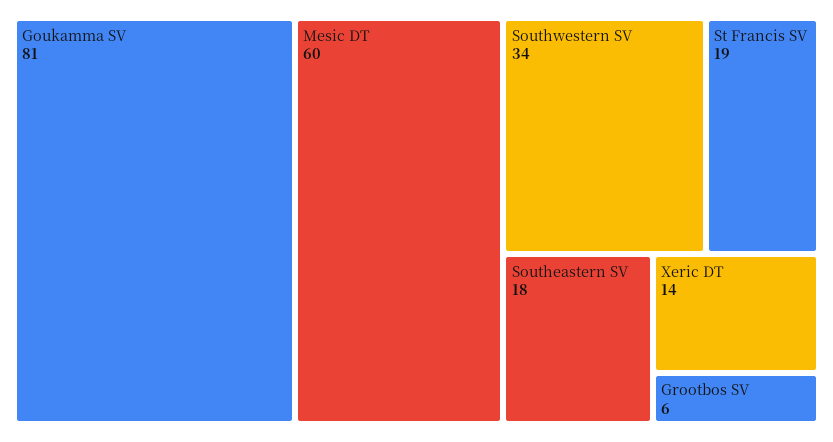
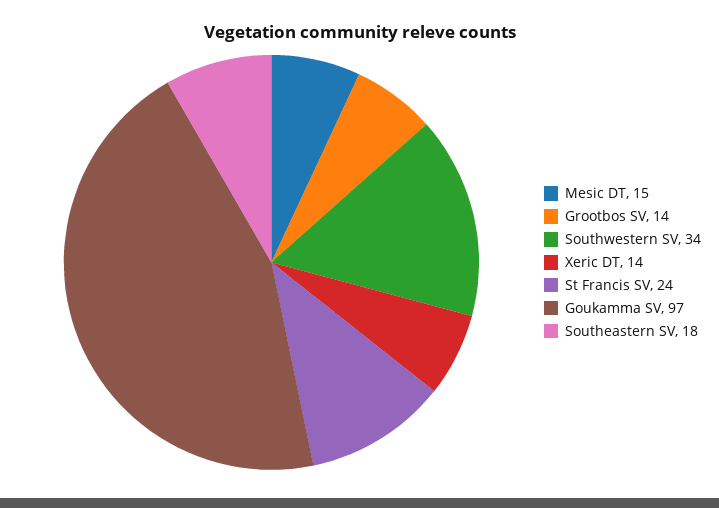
Goukamma SV: 81 -> 97
Mesic DT: 60 -> 15
St Francis SV: 19 -> 24
Grootbos SV: 6 -> 14

